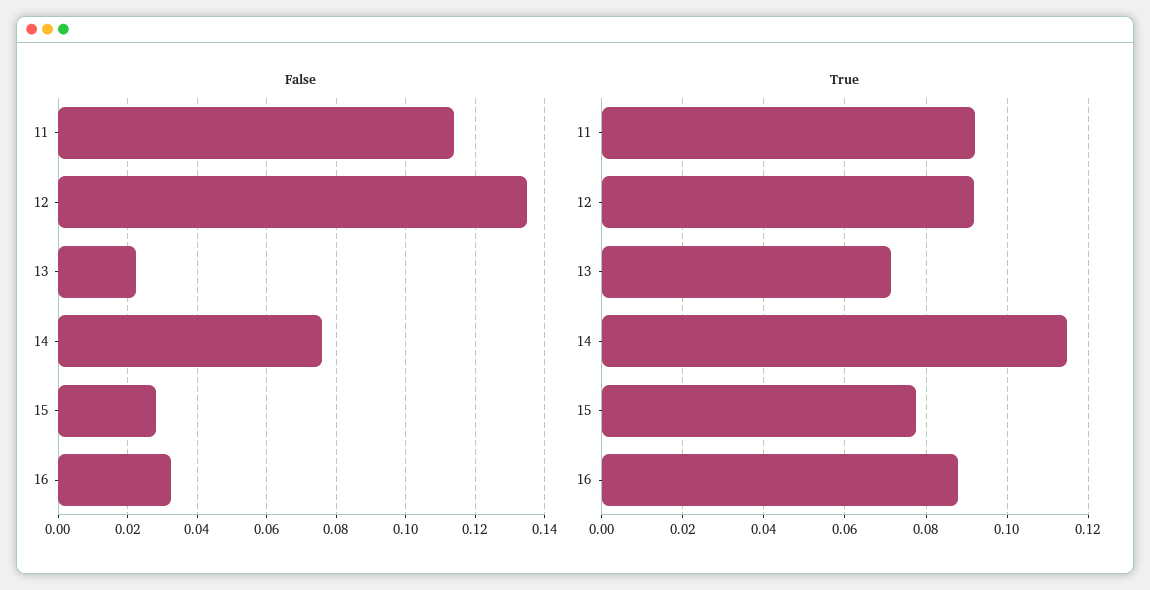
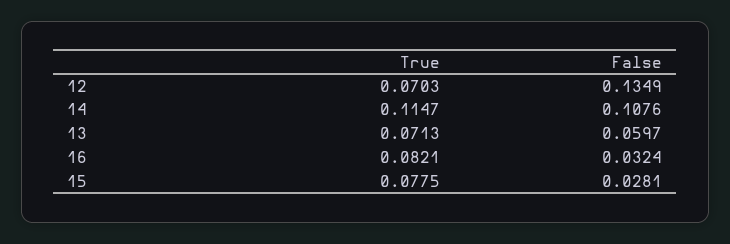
False, 11: 0.114 -> none
False, 13: 0.022 -> 0.0597
False, 14: 0.076 -> 0.1076
True, 11: 0.092 -> none
True, 12: 0.092 -> 0.0703
True, 16: 0.088 -> 0.0821

